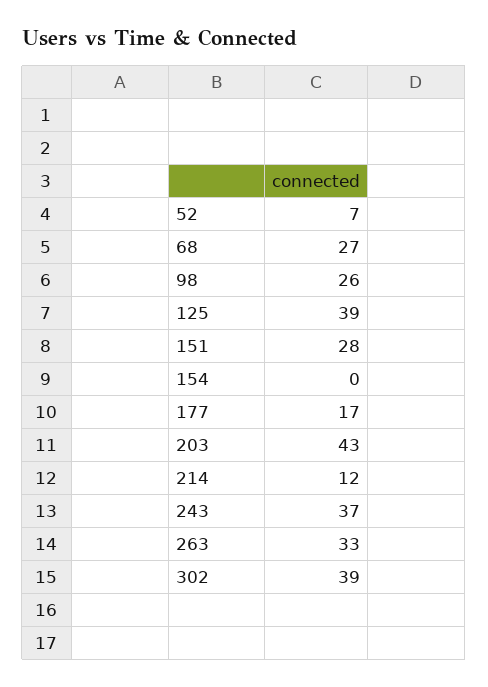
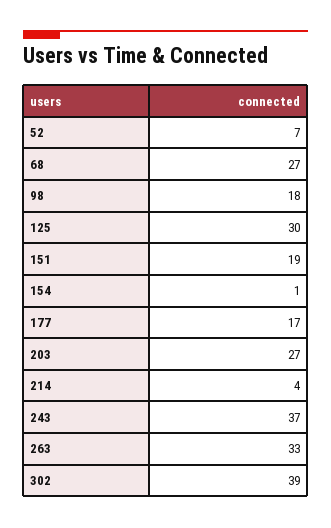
98: 26 -> 18
125: 39 -> 30
151: 28 -> 19
154: 0 -> 1
203: 43 -> 27
214: 12 -> 4

